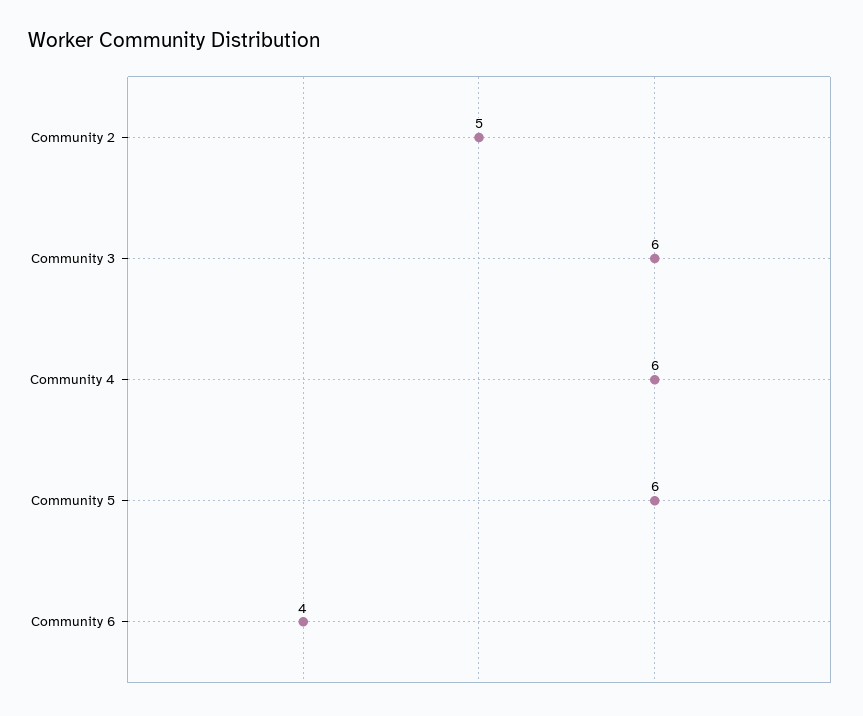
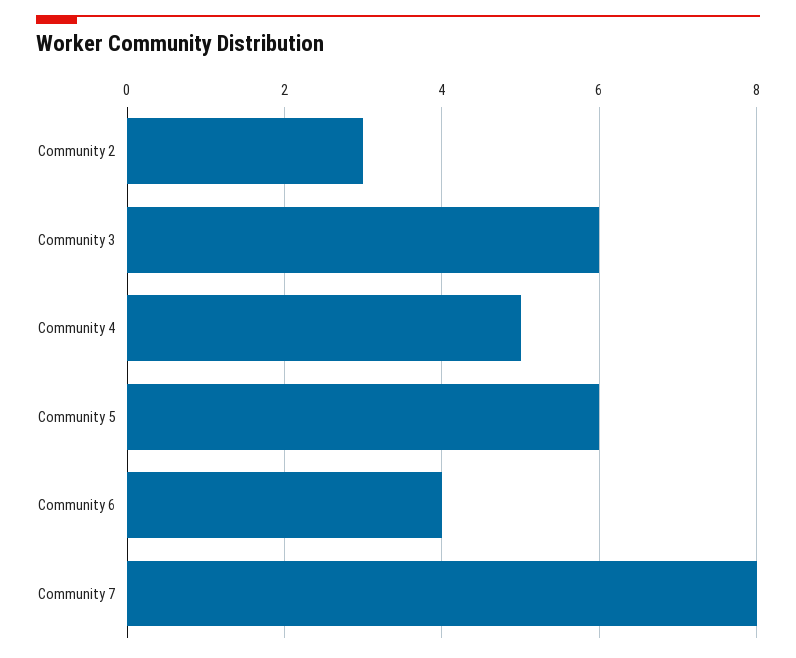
Community 2: 5 -> 3
Community 4: 6 -> 5
Community 7: none -> 8

